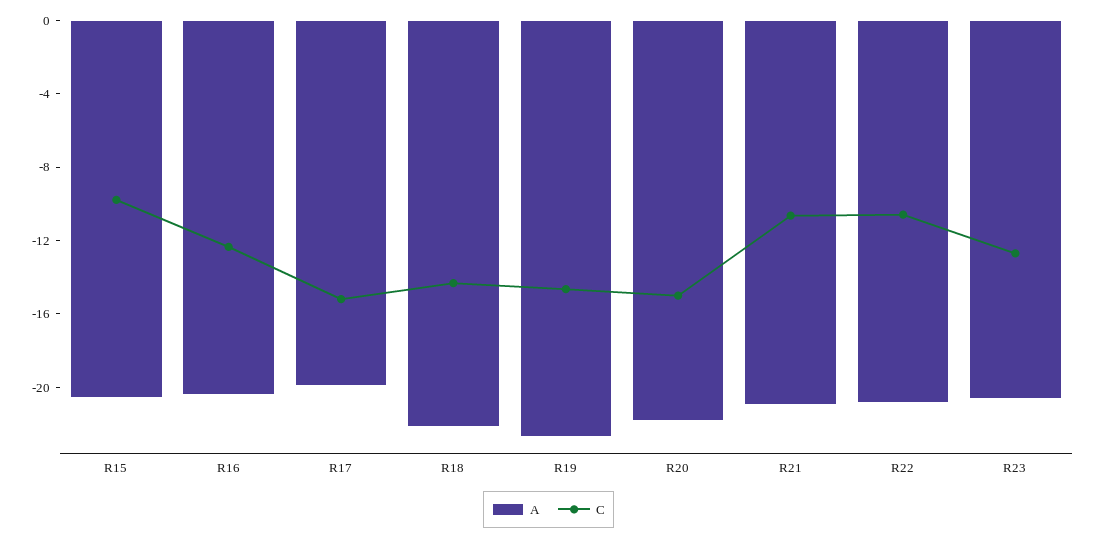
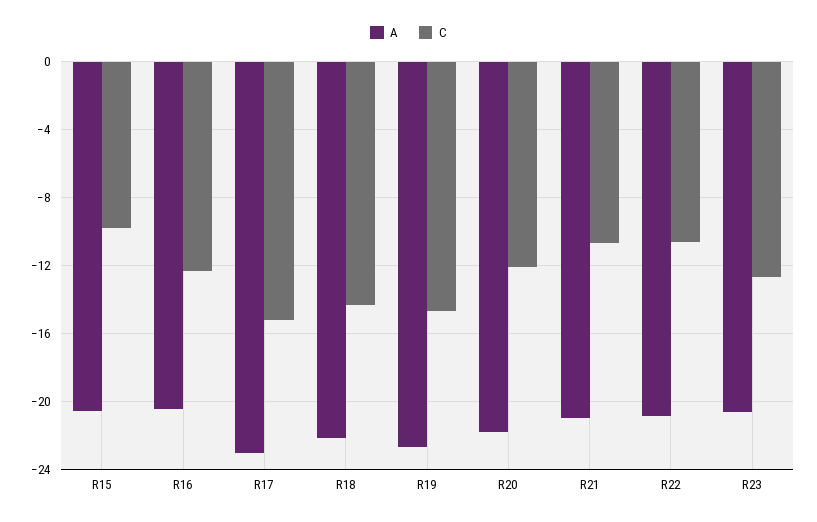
A, R17: -20 -> -23
C, R20: -15 -> -12

